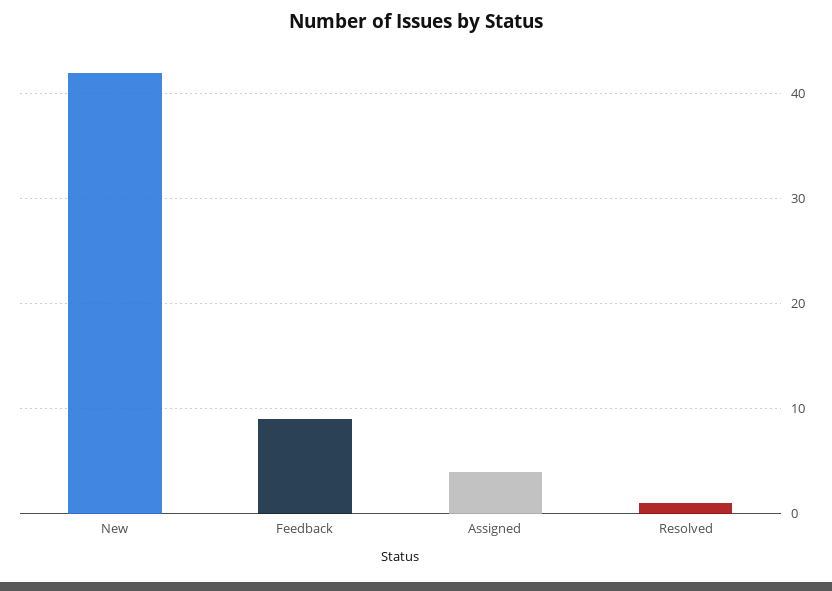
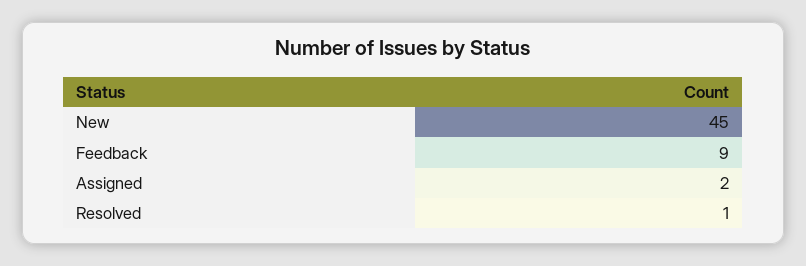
New: 42 -> 45
Assigned: 4 -> 2

